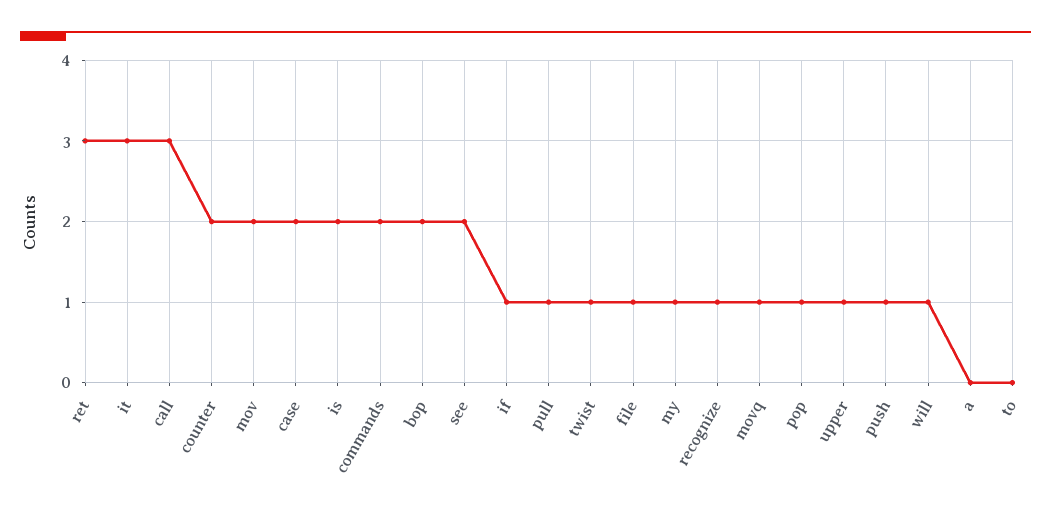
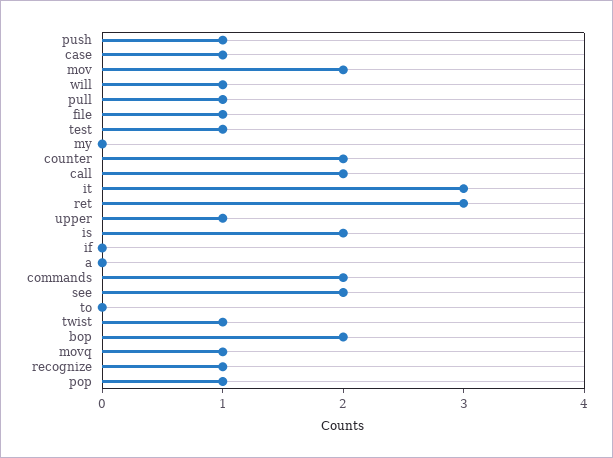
call: 3 -> 2
case: 2 -> 1
if: 1 -> 0
my: 1 -> 0
test: none -> 1

